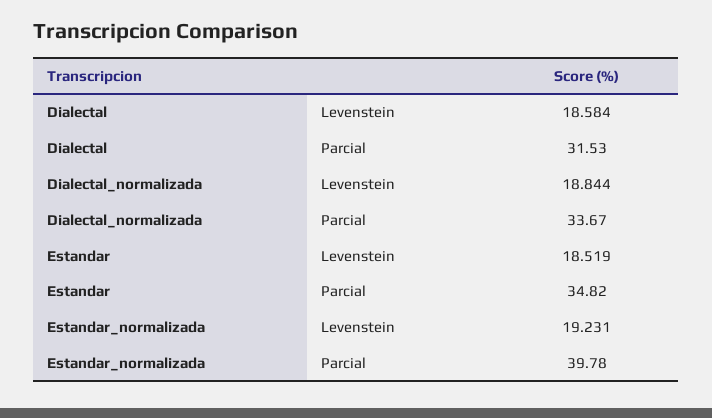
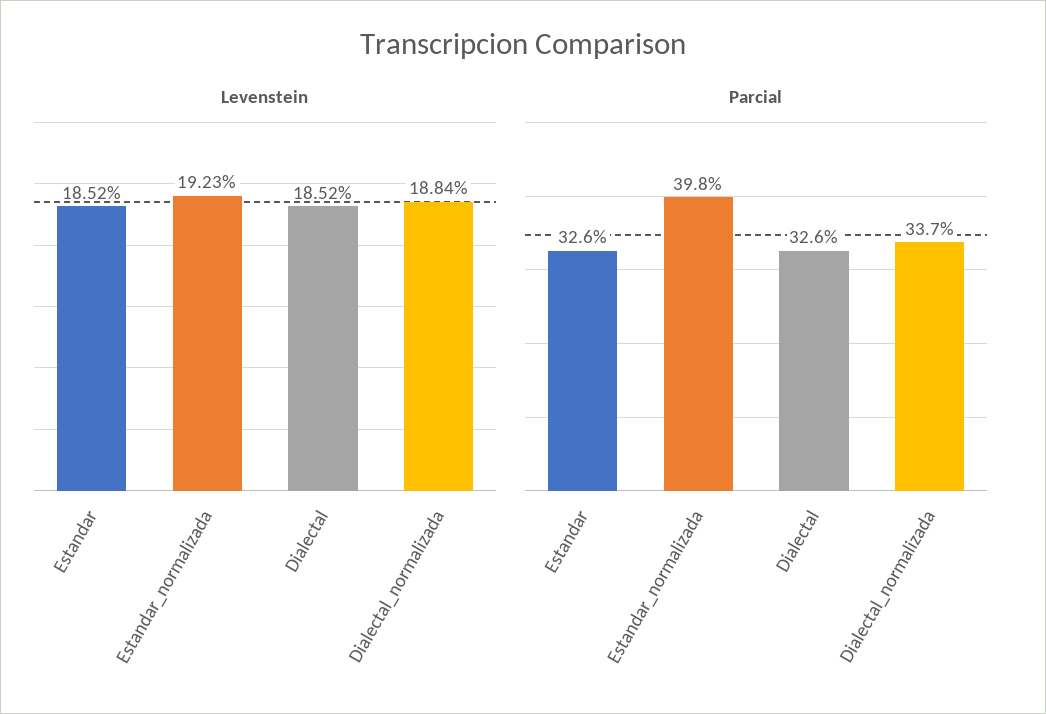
Levenstein, Dialectal: 18.584 -> 18.52
Parcial, Dialectal: 31.53 -> 32.6
Parcial, Estandar: 34.82 -> 32.6

